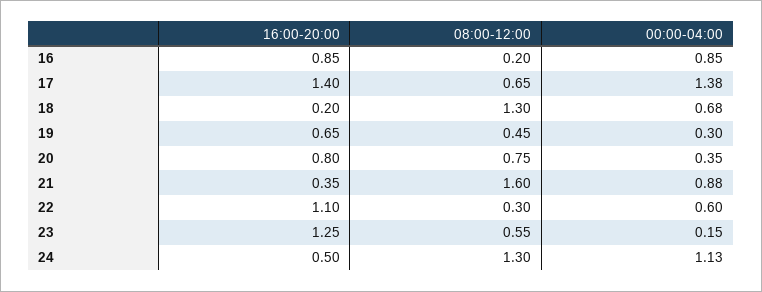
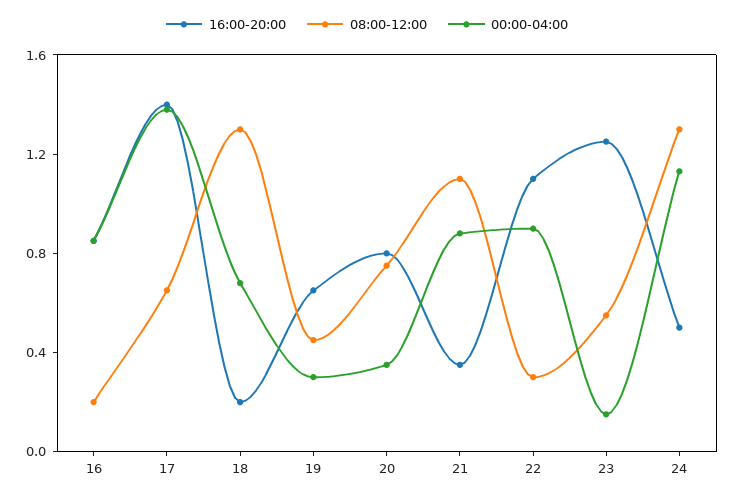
08:00-12:00, 21: 1.6 -> 1.1
00:00-04:00, 22: 0.6 -> 0.9

